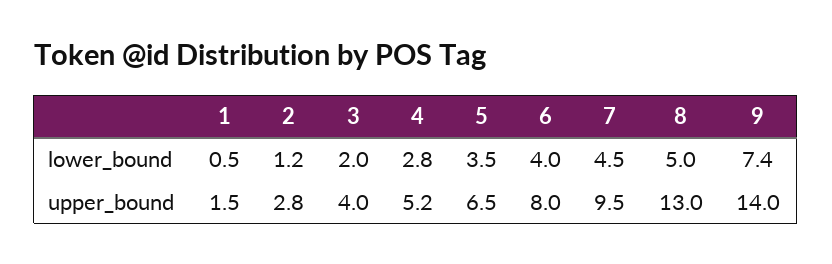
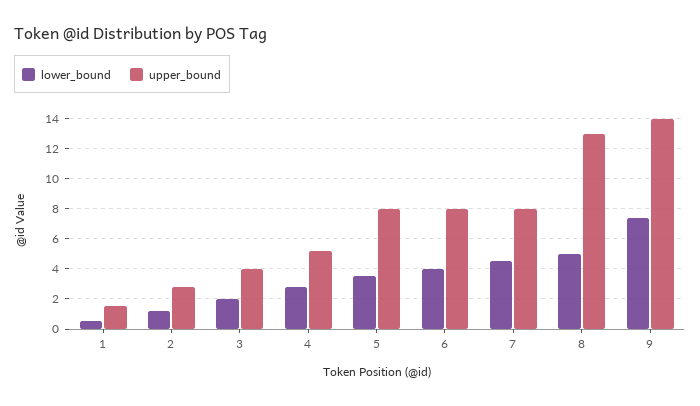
upper_bound, 5: 6.5 -> 8
upper_bound, 7: 9.5 -> 8

